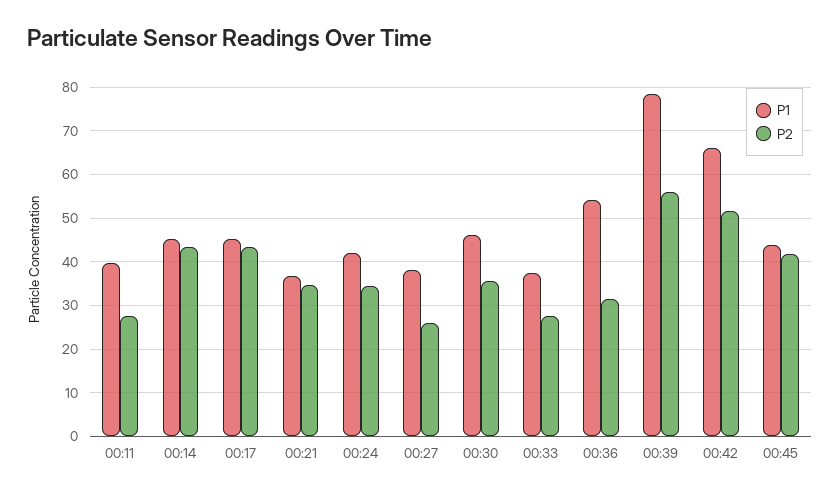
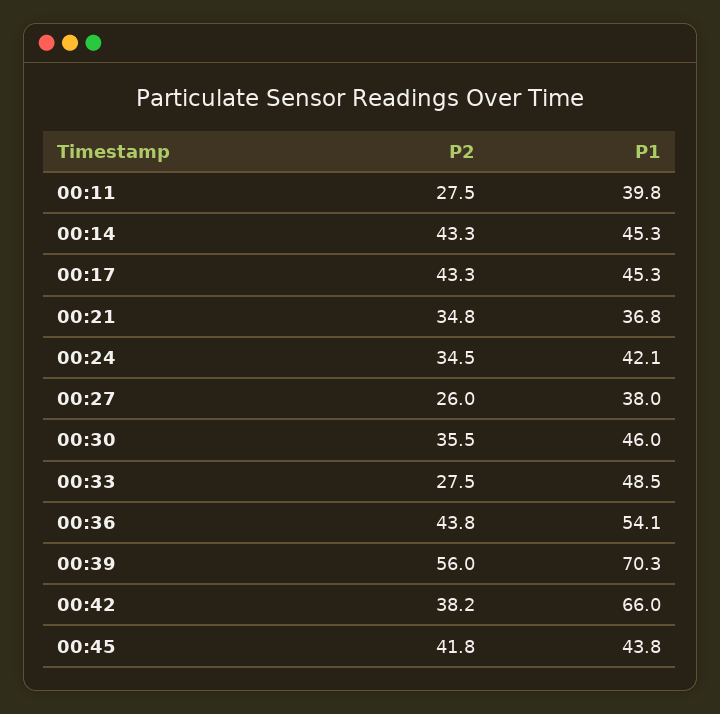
P1, 00:33: 38 -> 48.5
P2, 00:36: 32 -> 43.8
P1, 00:39: 78 -> 70.3
P2, 00:42: 52 -> 38.2

